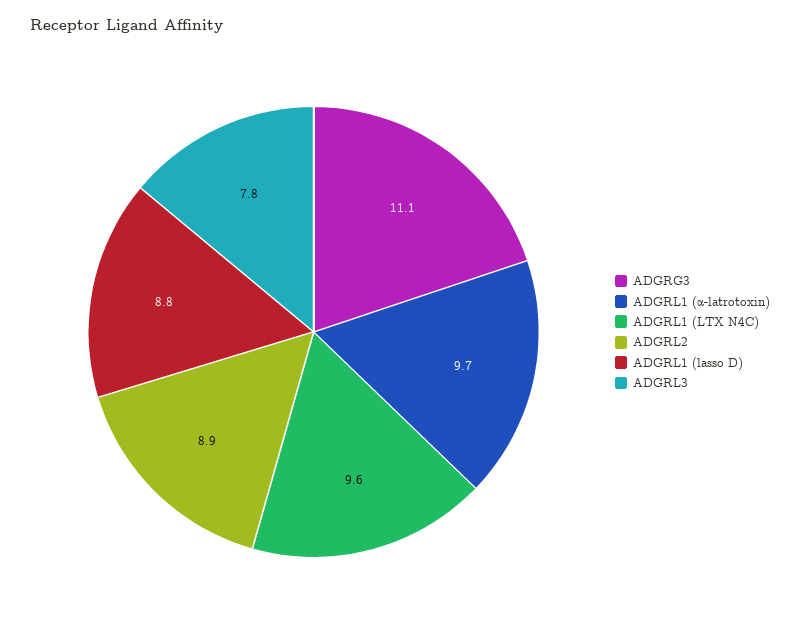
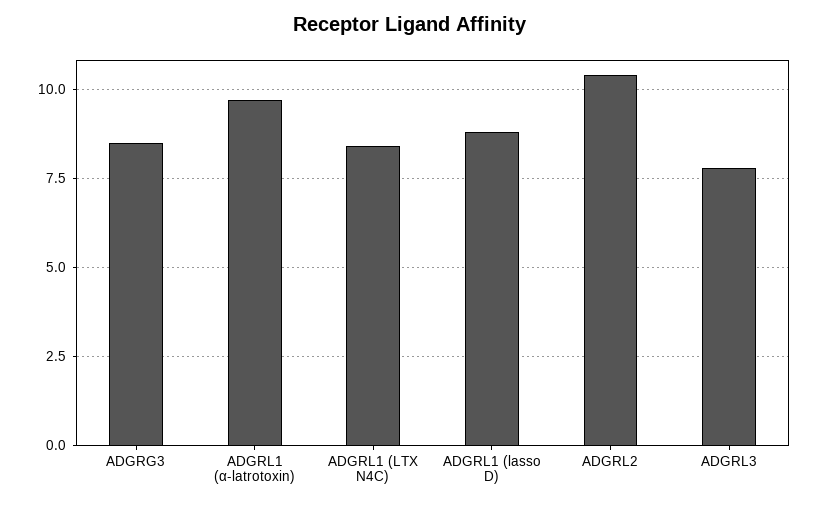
ADGRG3: 11.1 -> 8.5
ADGRL1 (LTX N4C): 9.6 -> 8.5
ADGRL2: 8.9 -> 10.5

